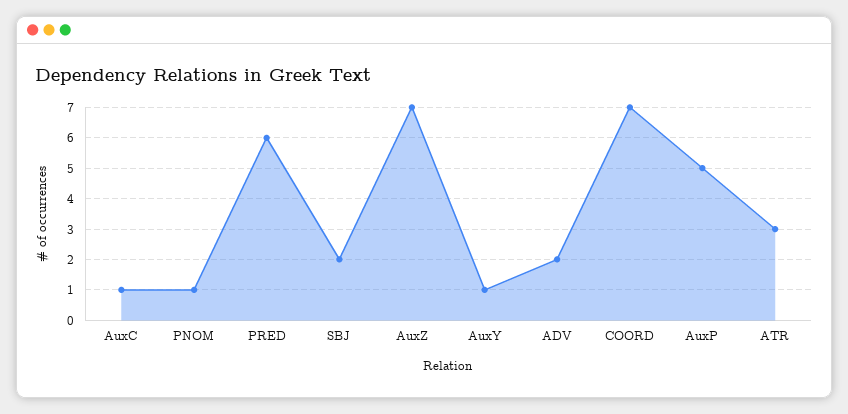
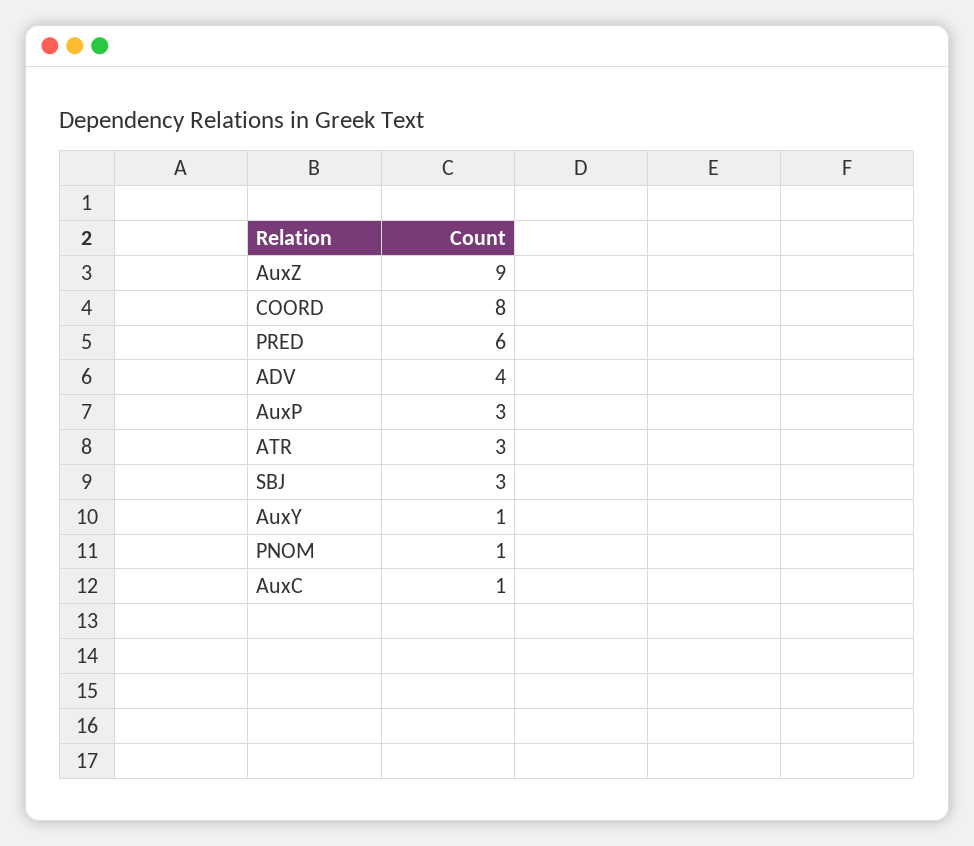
SBJ: 2 -> 3
AuxZ: 7 -> 9
ADV: 2 -> 4
COORD: 7 -> 8
AuxP: 5 -> 3

